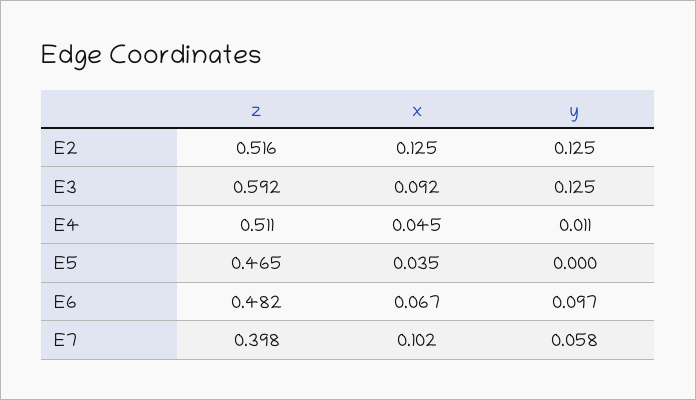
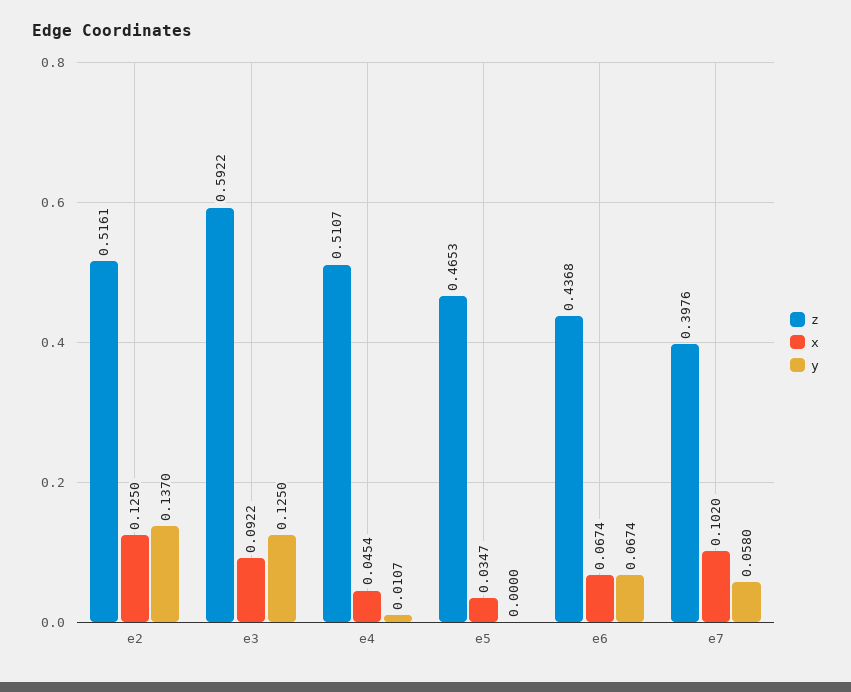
y, E2: 0.125 -> 0.137
z, E6: 0.482 -> 0.4368
y, E6: 0.097 -> 0.0674

